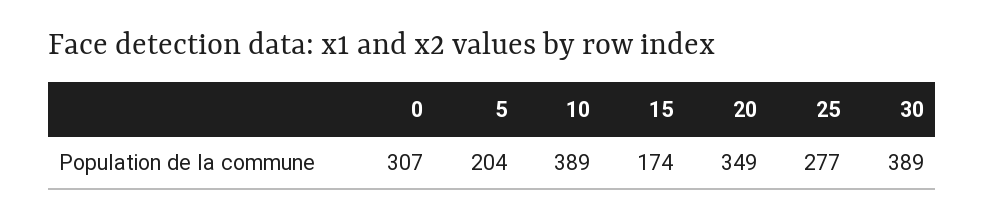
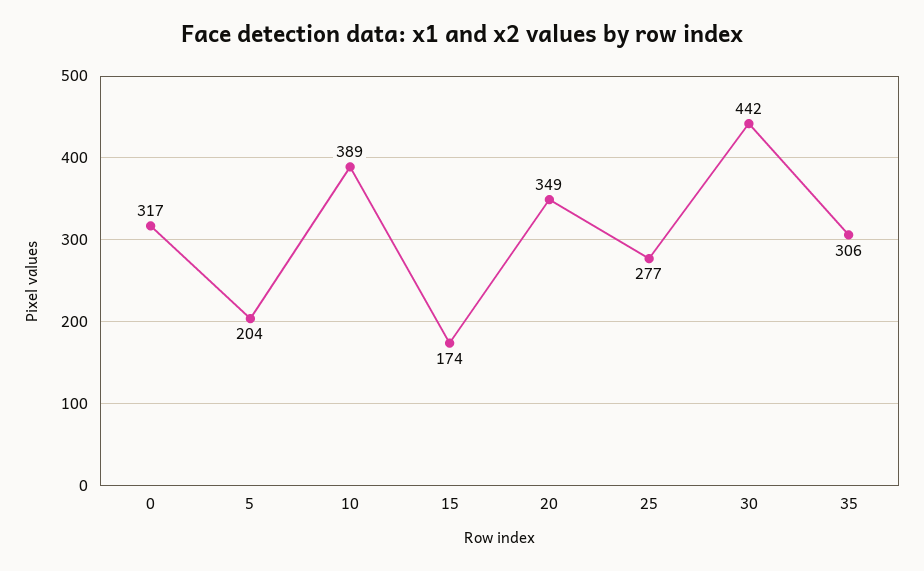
0: 307 -> 317
30: 389 -> 442
35: none -> 306

